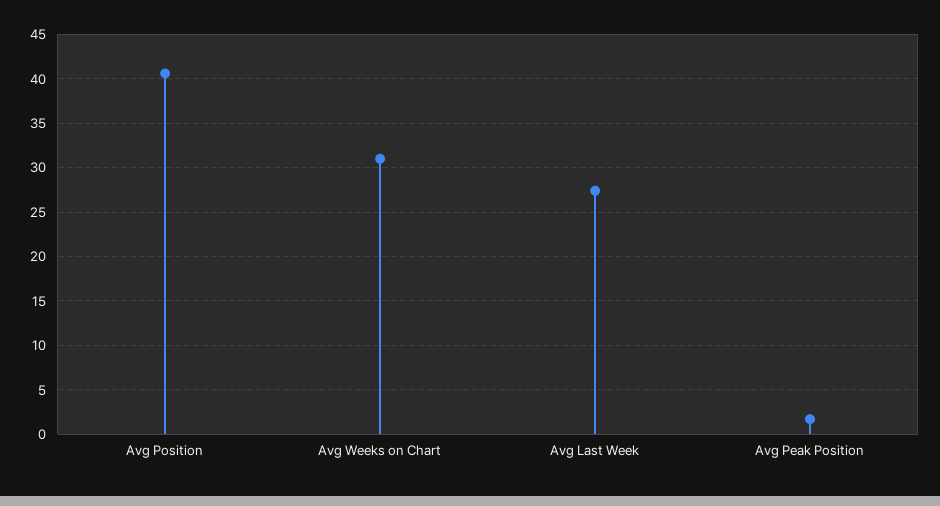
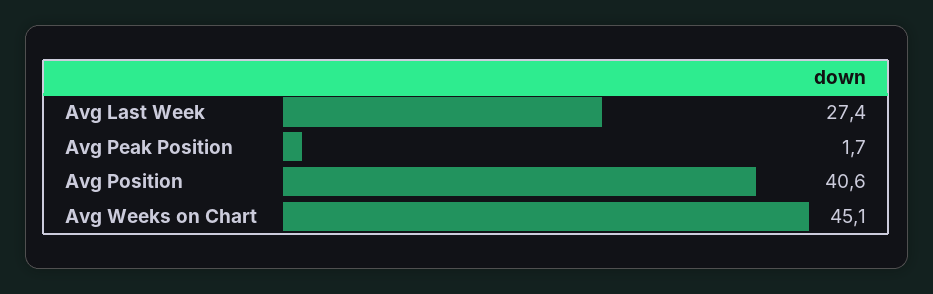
Avg Weeks on Chart: 31 -> 45.1

